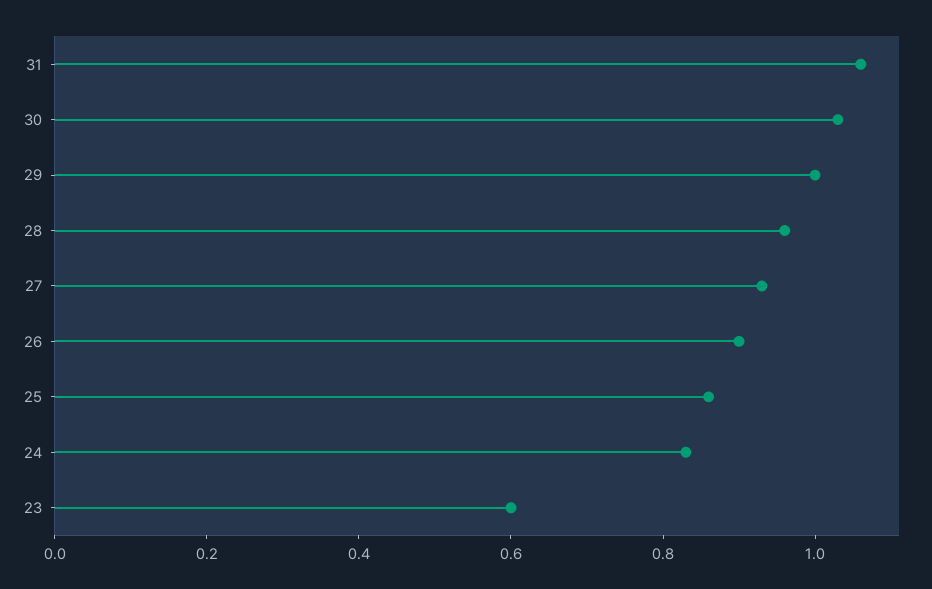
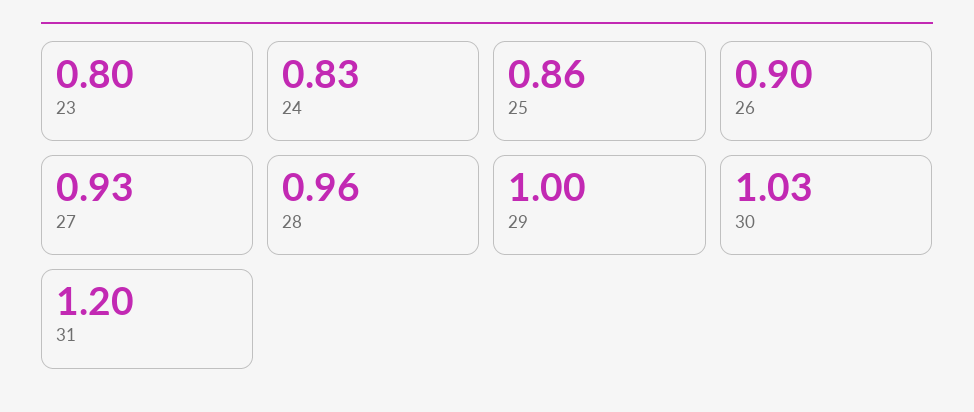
31: 1.05 -> 1.2
23: 0.6 -> 0.8

